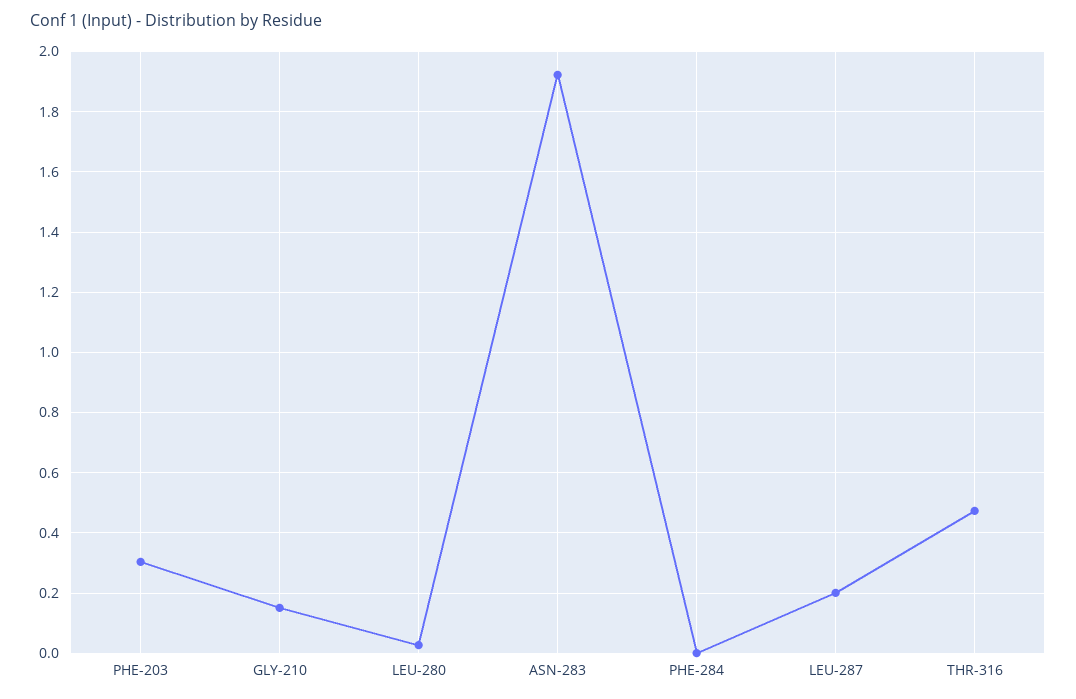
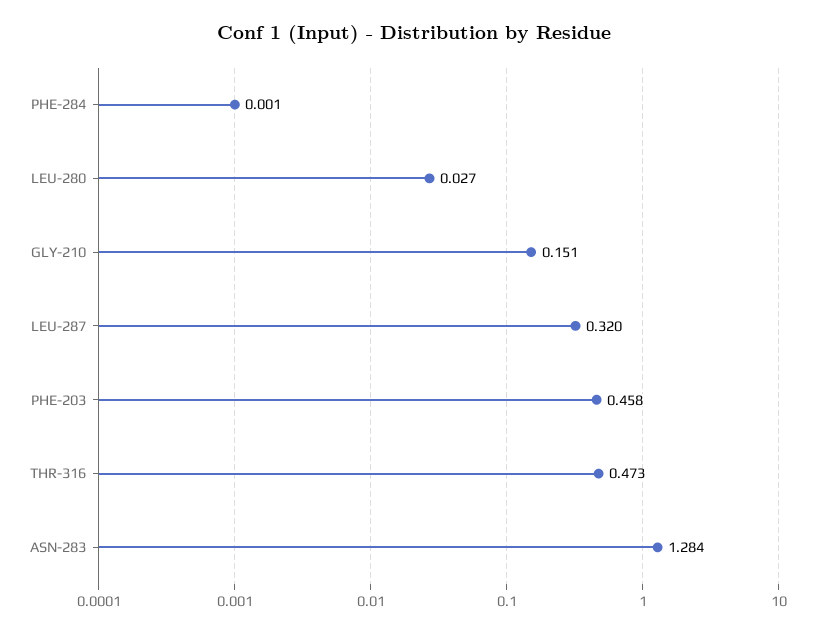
PHE-203: 0.3 -> 0.458
ASN-283: 1.92 -> 1.284
LEU-287: 0.2 -> 0.32

